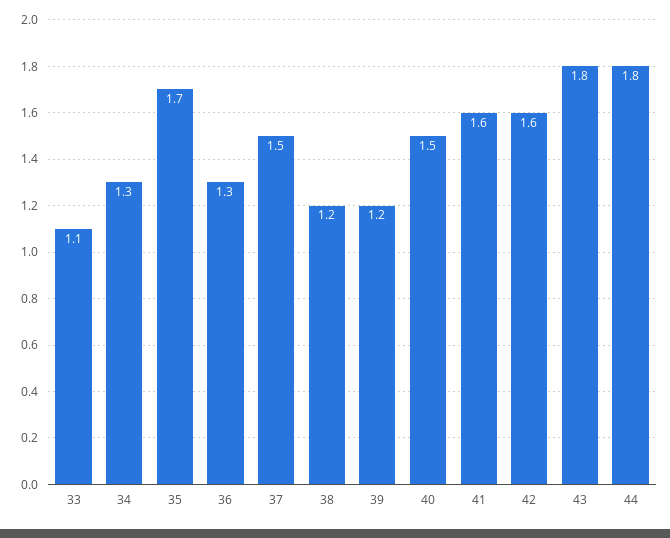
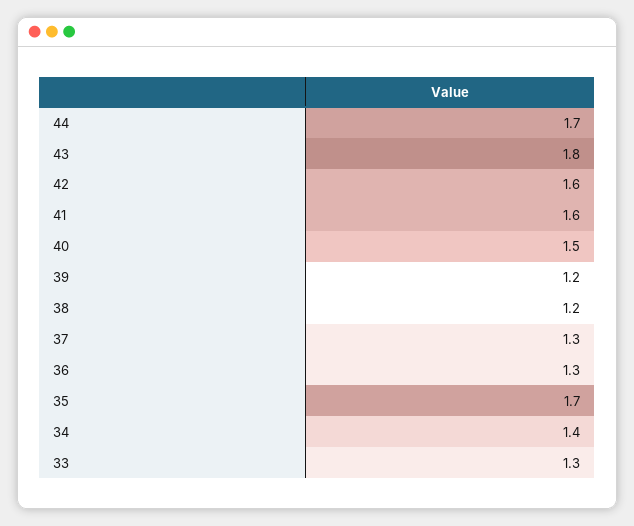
33: 1.1 -> 1.3
34: 1.3 -> 1.4
37: 1.5 -> 1.3
44: 1.8 -> 1.7

